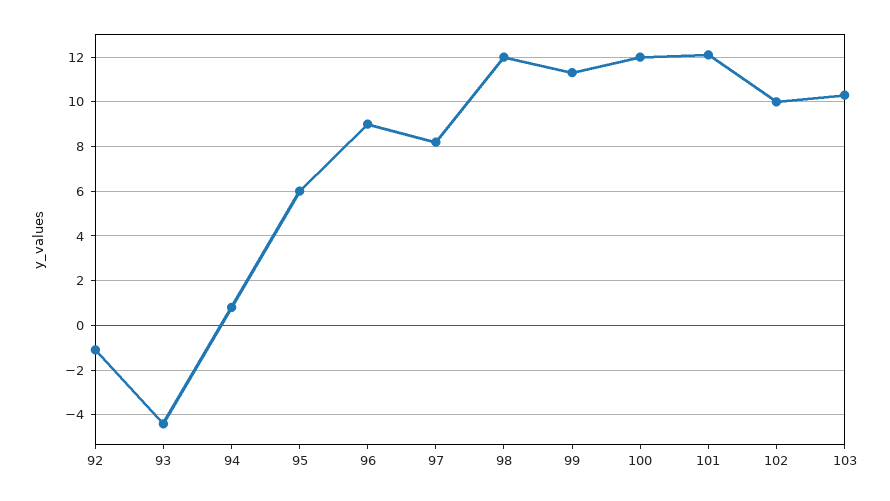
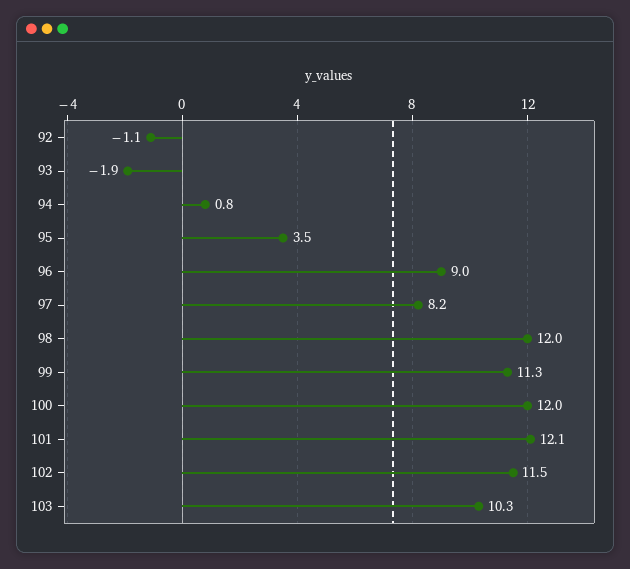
93: -4.5 -> -1.9
95: 6 -> 3.5
102: 10 -> 11.5

